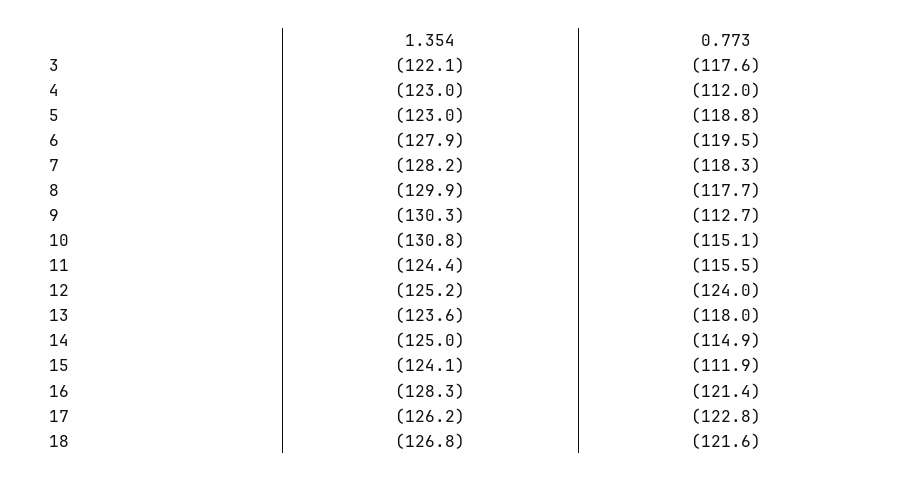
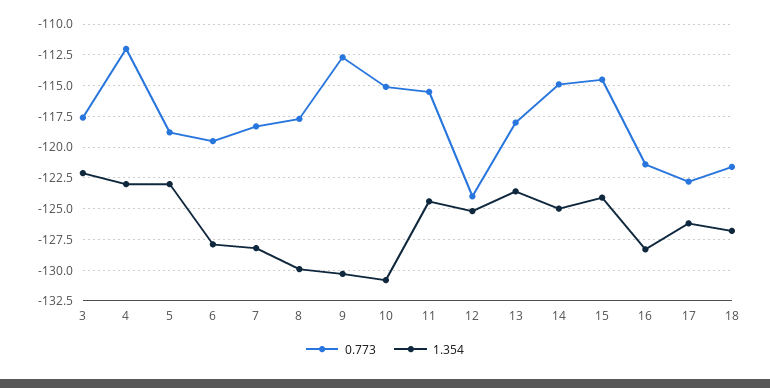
0.773, 15: -111.9 -> -114.5

